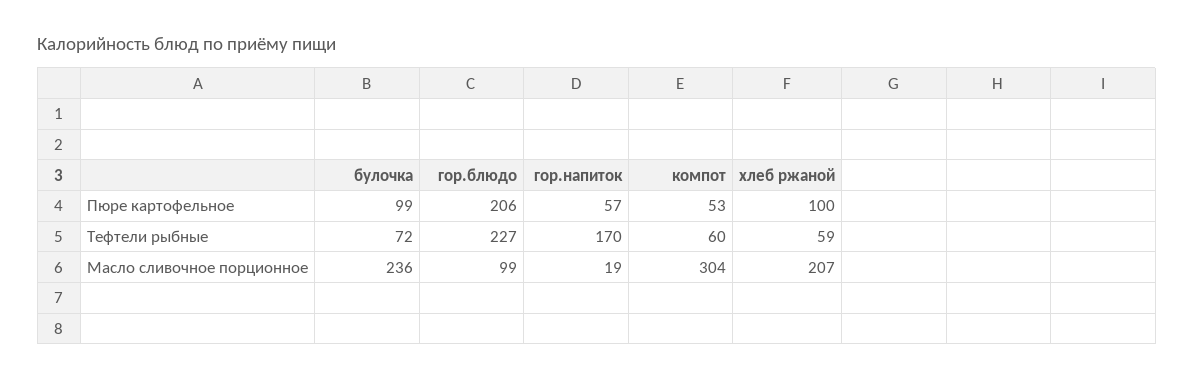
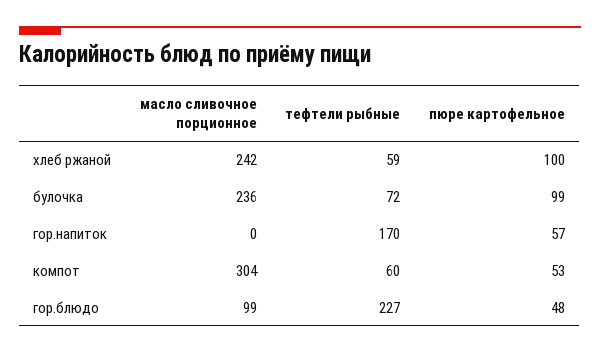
гор.блюдо, Пюре картофельное: 206 -> 48
гор.напиток, Масло сливочное порционное: 19 -> 0
хлеб ржаной, Масло сливочное порционное: 207 -> 242

